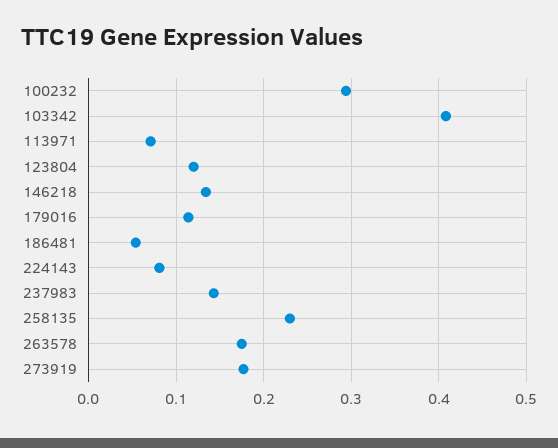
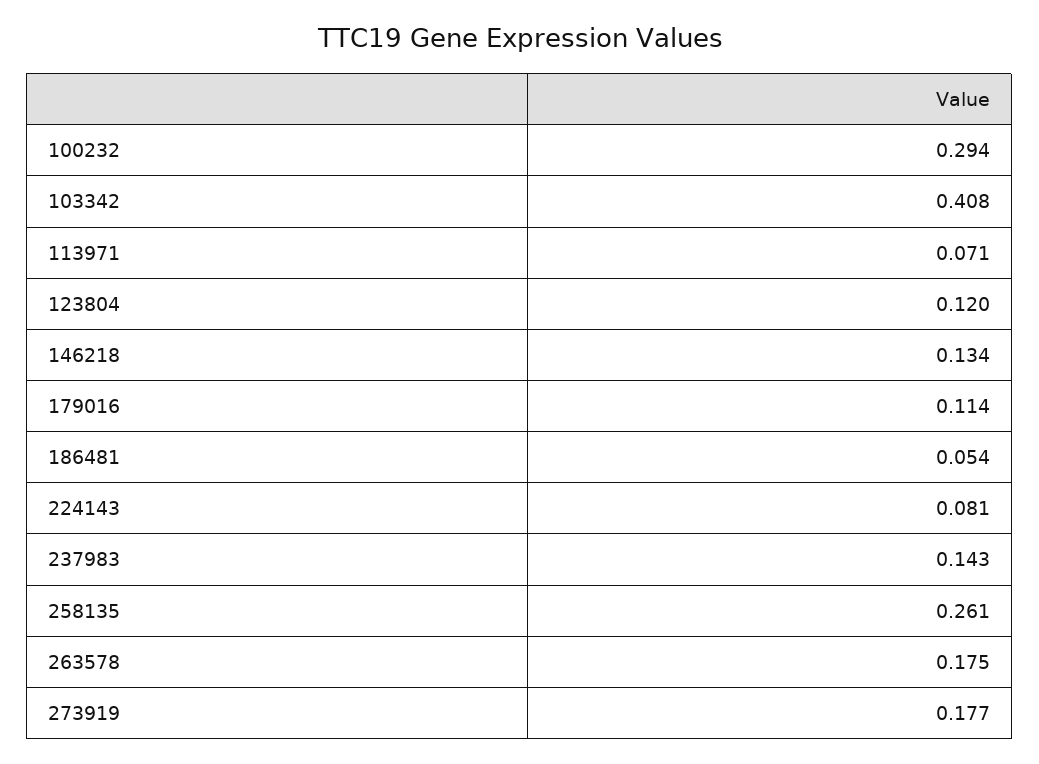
258135: 0.23 -> 0.261

